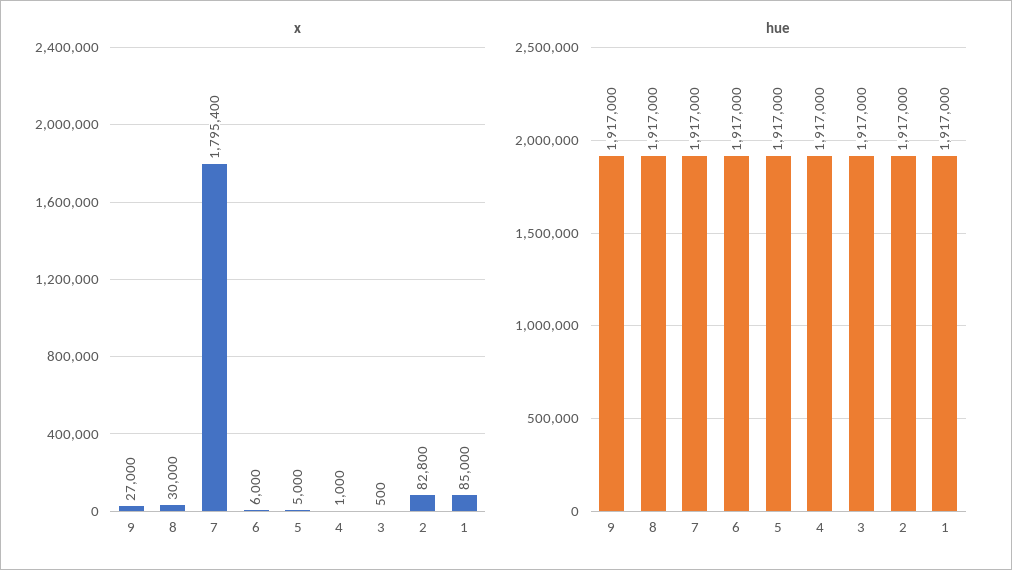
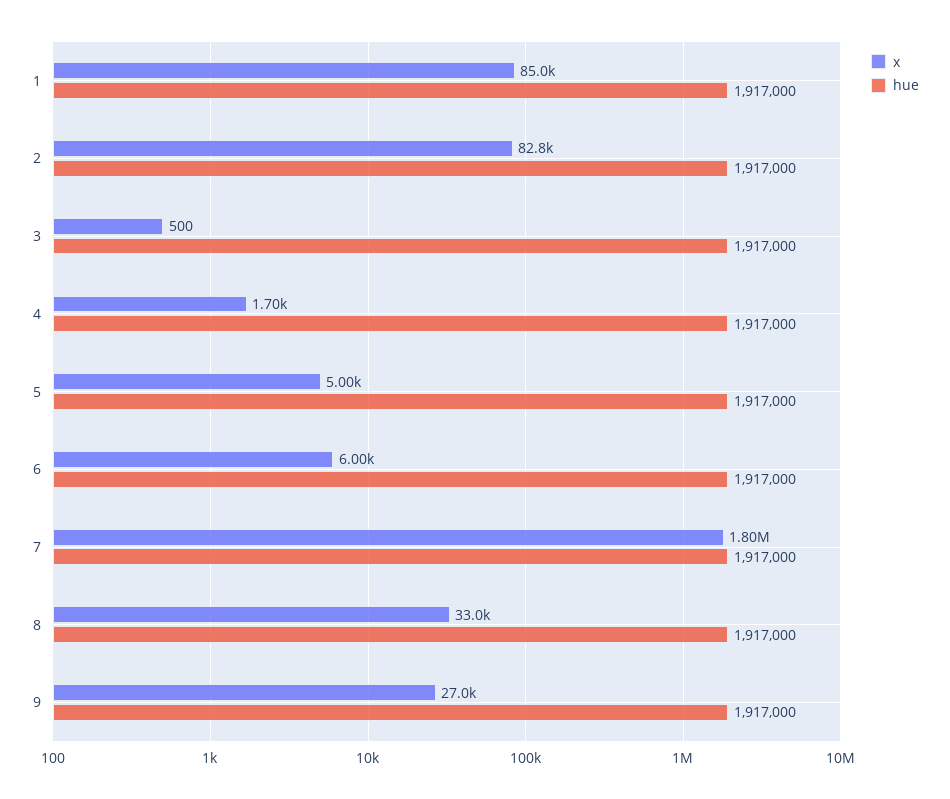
x, 8: 30000 -> 33000
x, 4: 1000 -> 1700

